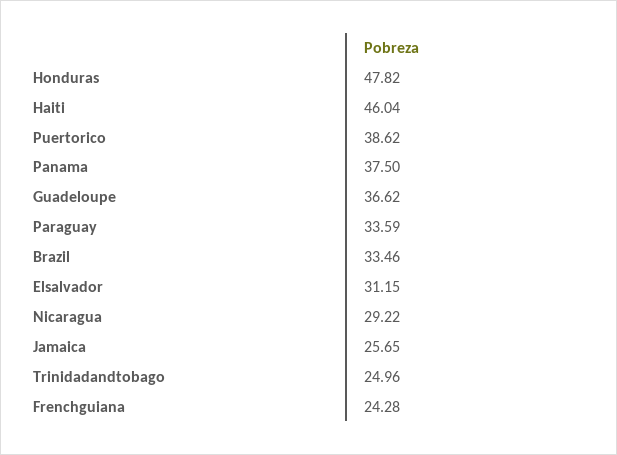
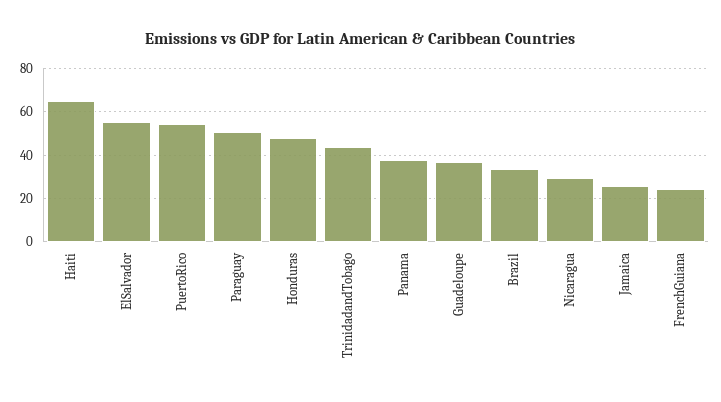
Haiti: 46.04 -> 65
Puertorico: 38.62 -> 55
Paraguay: 33.59 -> 50
Elsalvador: 31.15 -> 55
Trinidadandtobago: 24.96 -> 45

